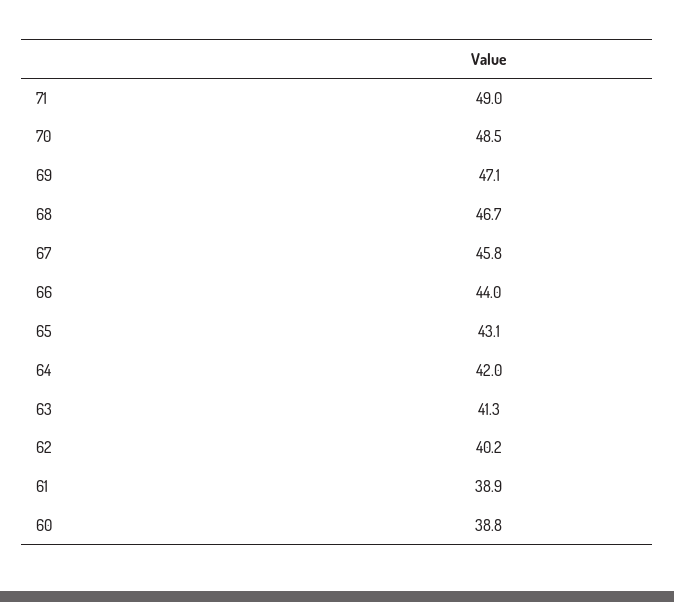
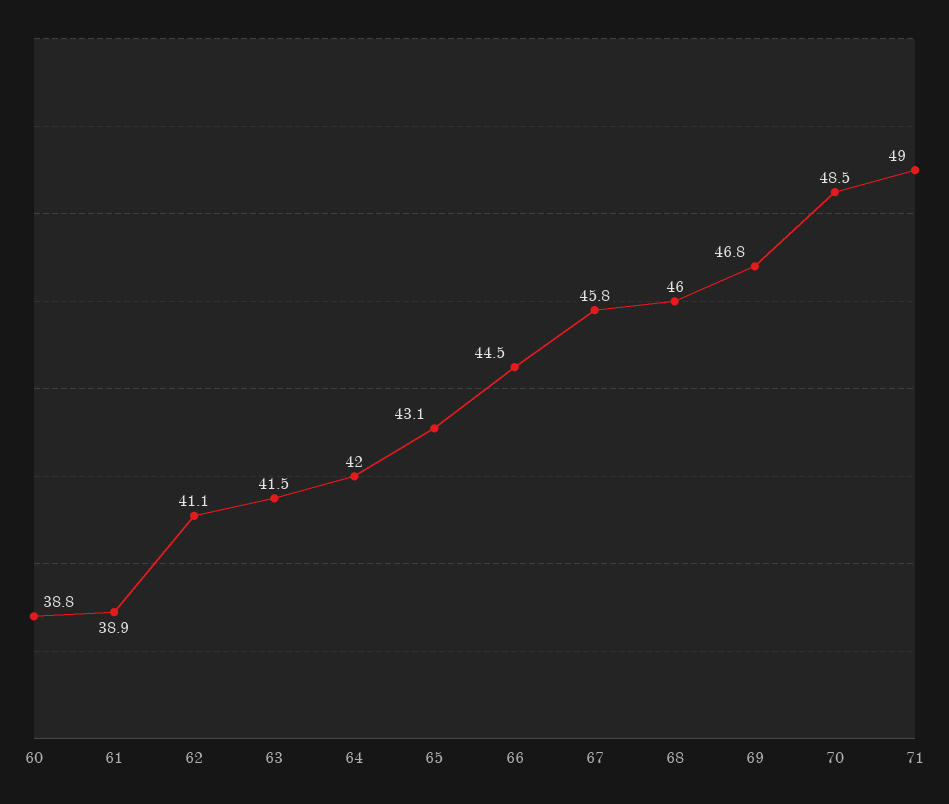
69: 47.1 -> 46.8
68: 46.7 -> 46
66: 44 -> 44.5
63: 41.3 -> 41.5
62: 40.2 -> 41.1

